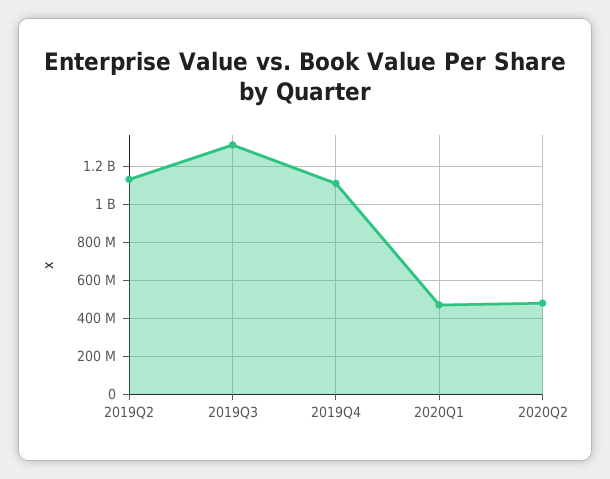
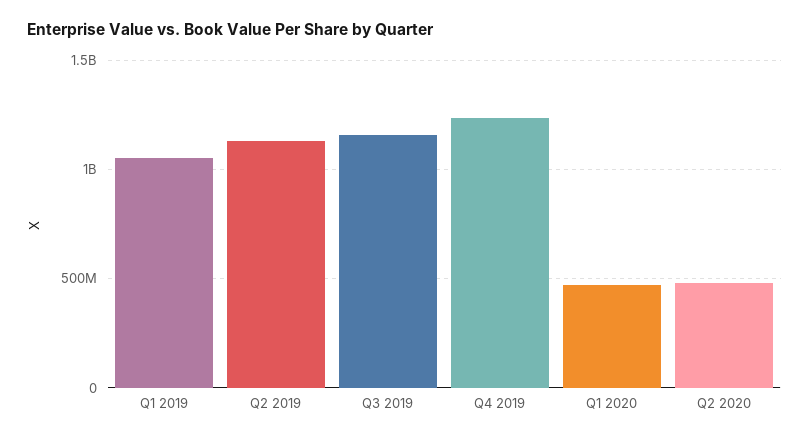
2019Q3: 1300000000 -> 1150000000
2019Q4: 1100000000 -> 1250000000
Q1 2019: none -> 1050000000

